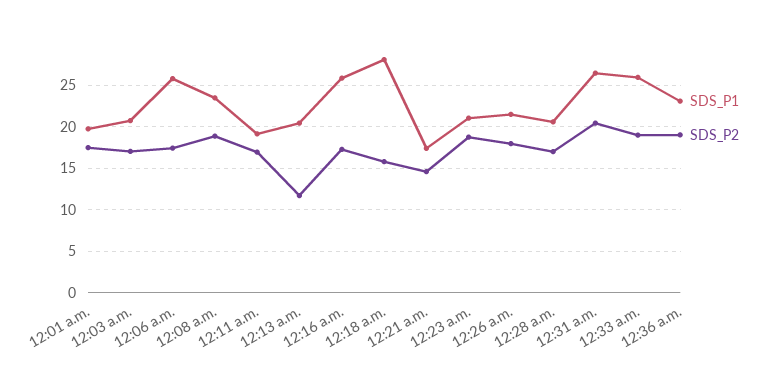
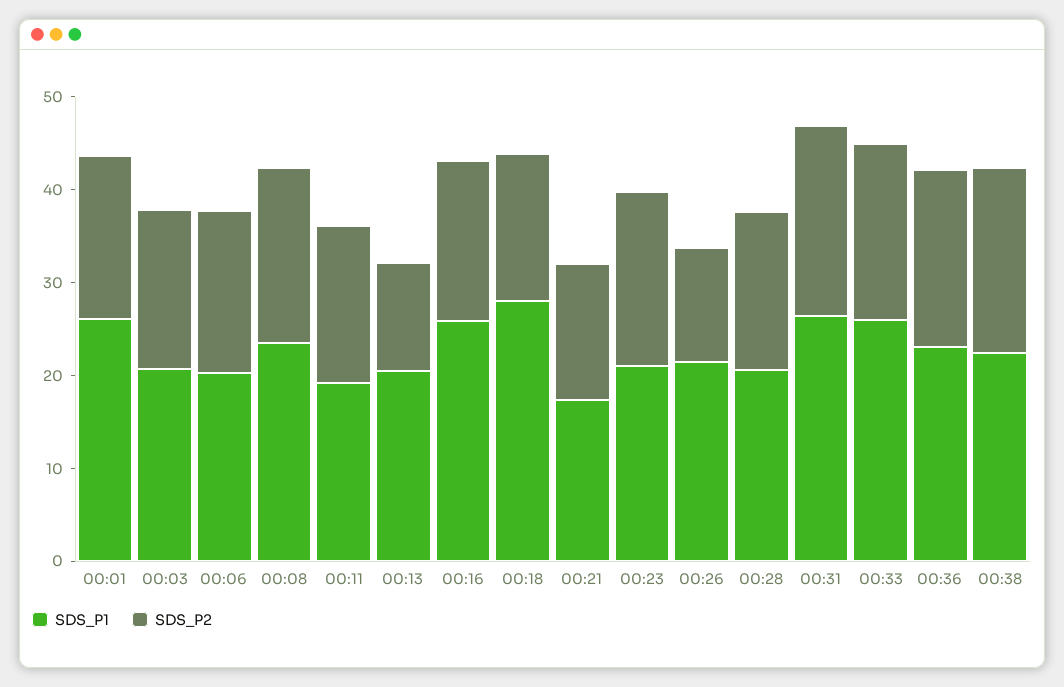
SDS_P1, 12:01 a.m.: 20 -> 26
SDS_P1, 12:06 a.m.: 26 -> 20
SDS_P2, 12:26 a.m.: 18 -> 12
SDS_P1, 00:38: none -> 22
SDS_P2, 00:38: none -> 20

